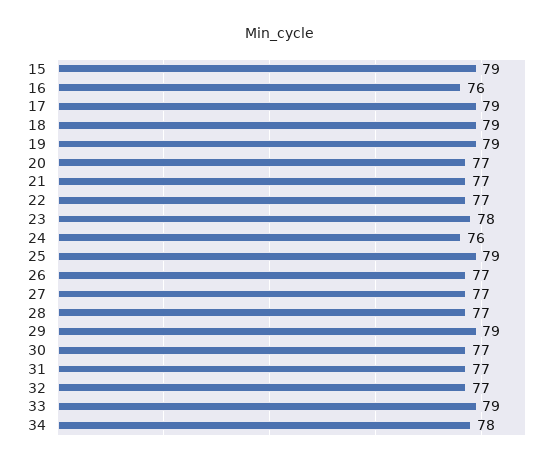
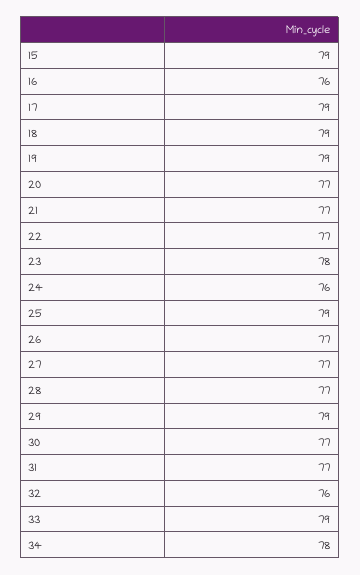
32: 77 -> 76

